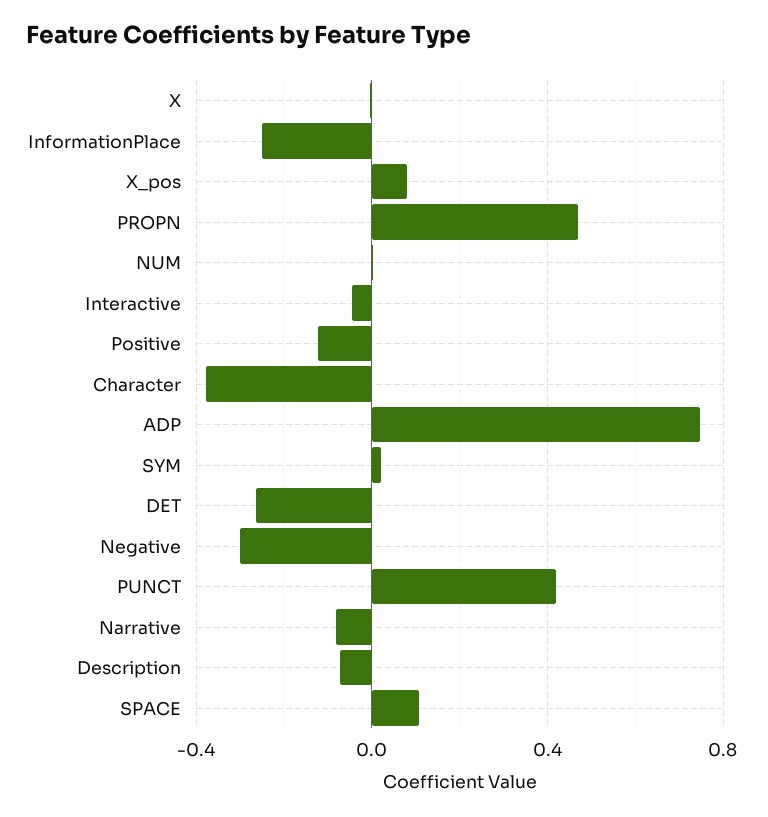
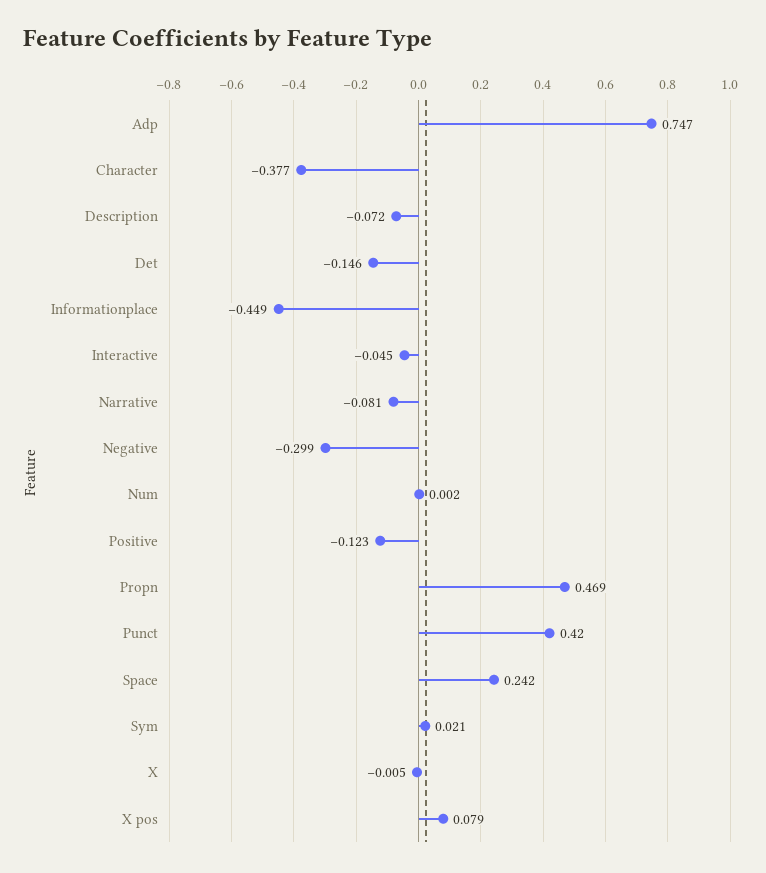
InformationPlace: -0.25 -> -0.449
DET: -0.25 -> -0.146
SPACE: 0.1 -> 0.242

